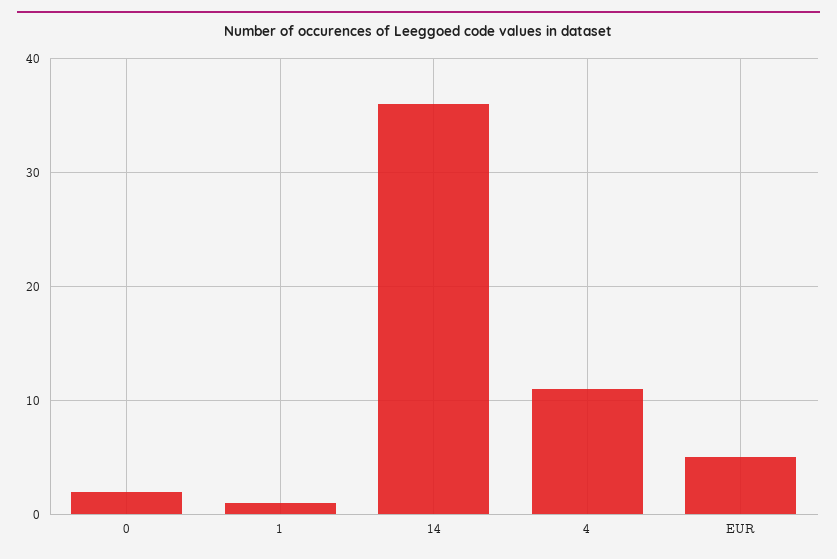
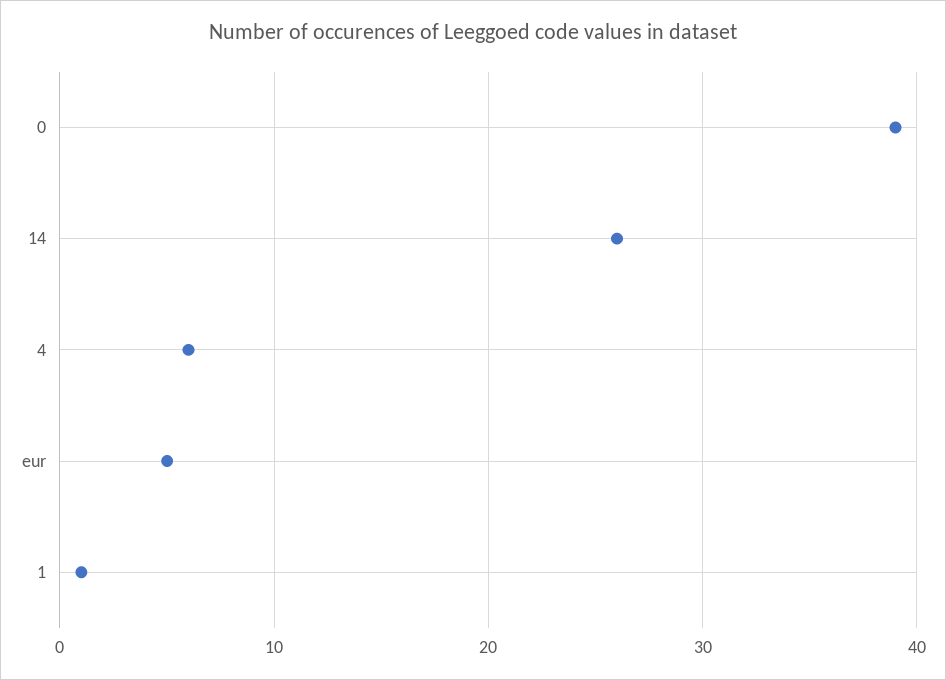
0: 2 -> 39
14: 36 -> 26
4: 11 -> 6

